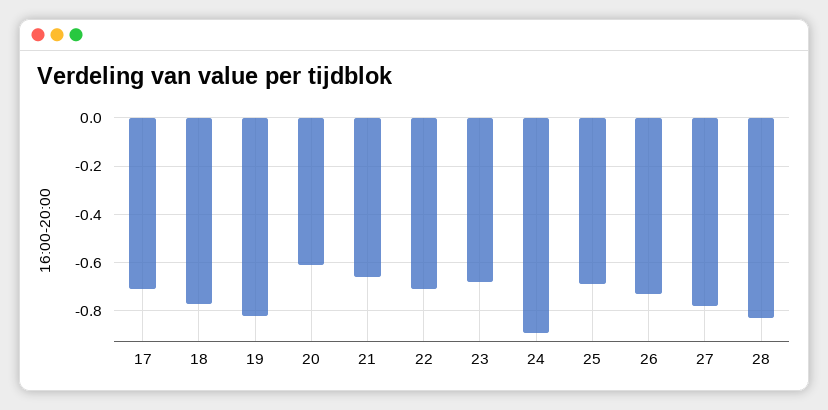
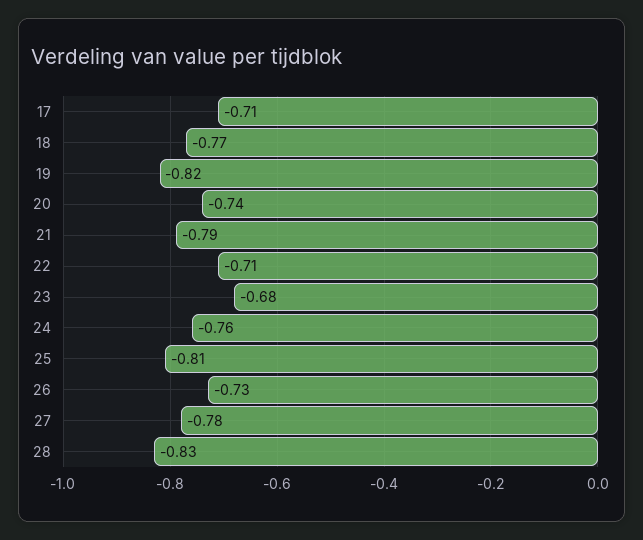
20: -0.6 -> -0.74
21: -0.65 -> -0.79
24: -0.9 -> -0.76
25: -0.7 -> -0.81

